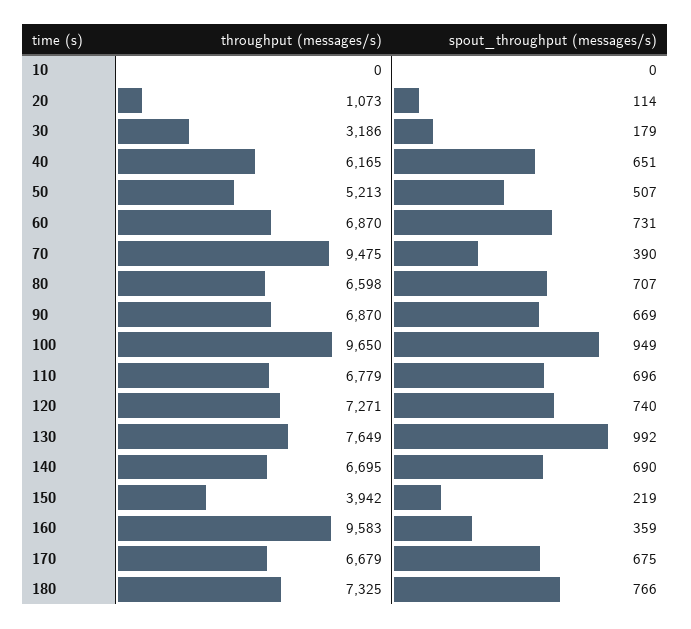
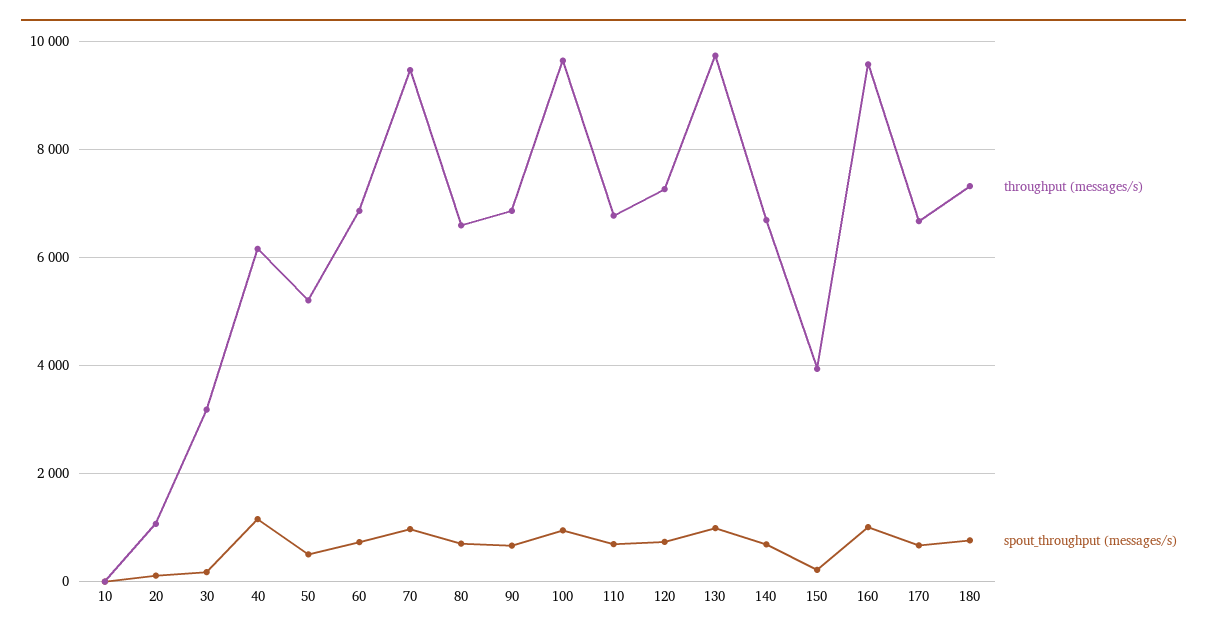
spout_throughput (messages/s), 40: 651 -> 1200
spout_throughput (messages/s), 70: 390 -> 1000
throughput (messages/s), 130: 7649 -> 9800
spout_throughput (messages/s), 160: 359 -> 1000

